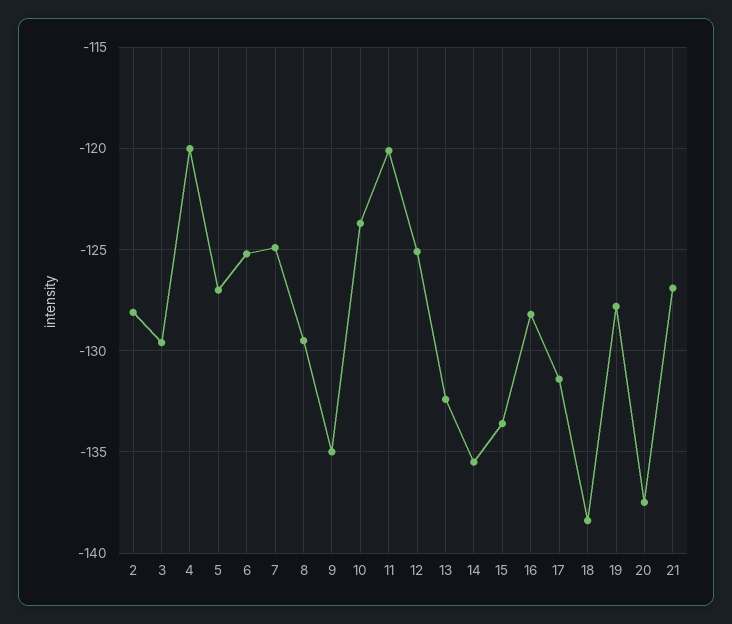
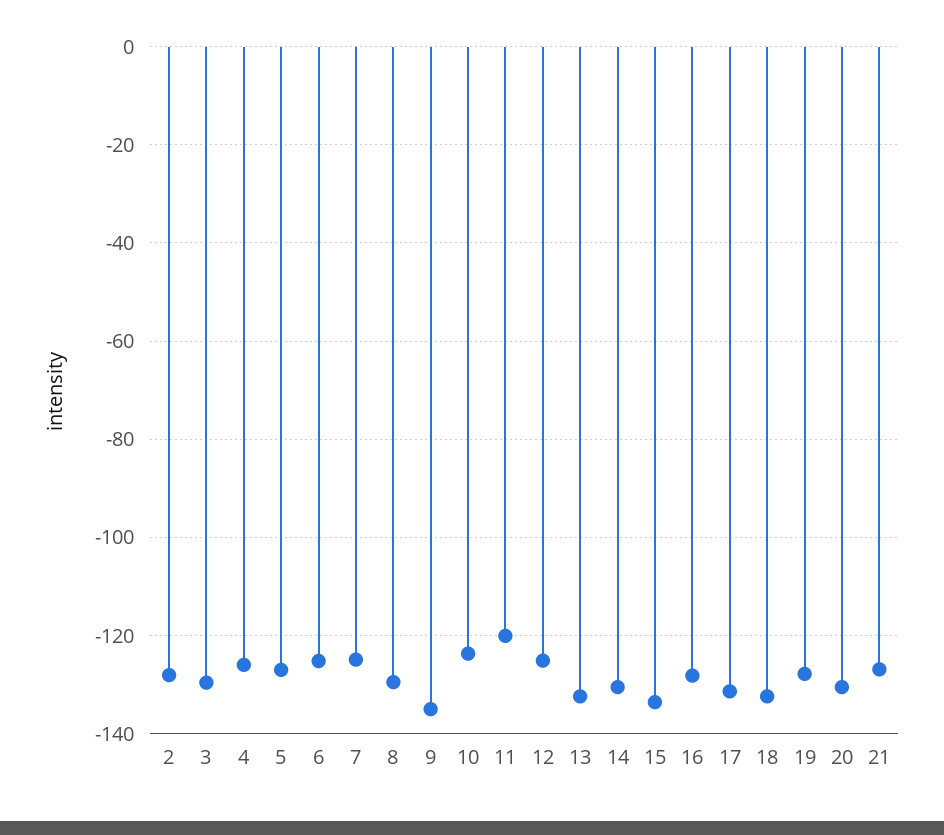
4: -120 -> -126
14: -135.5 -> -130
18: -138.5 -> -132
20: -137.5 -> -130

